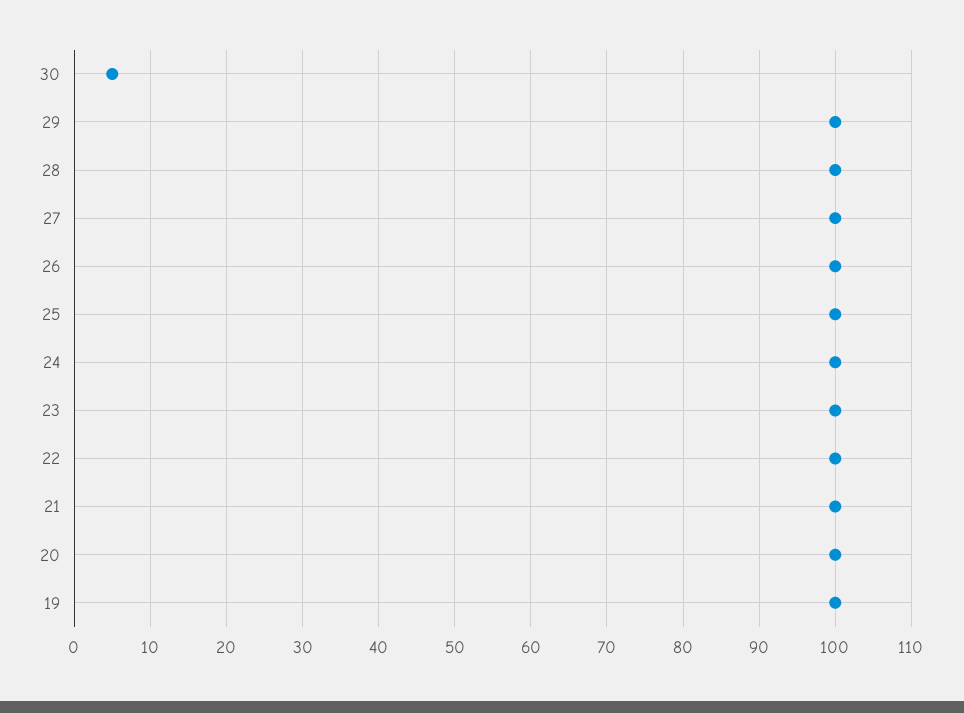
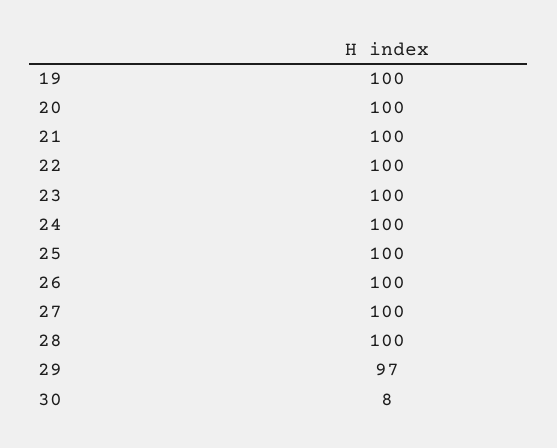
30: 5 -> 8
29: 100 -> 97

